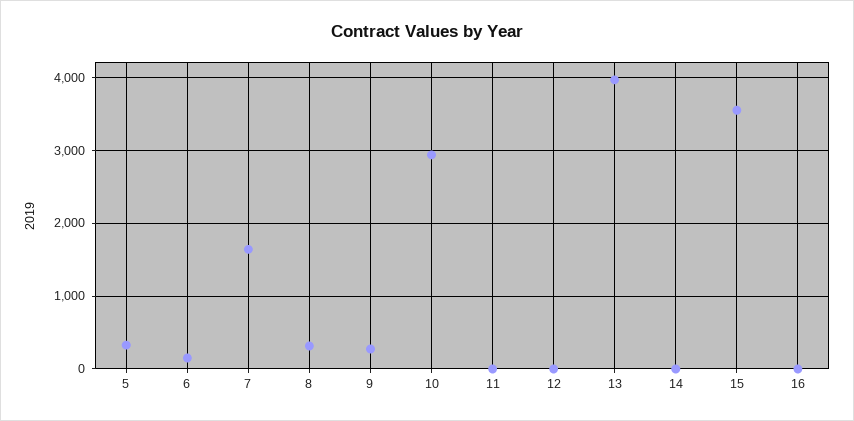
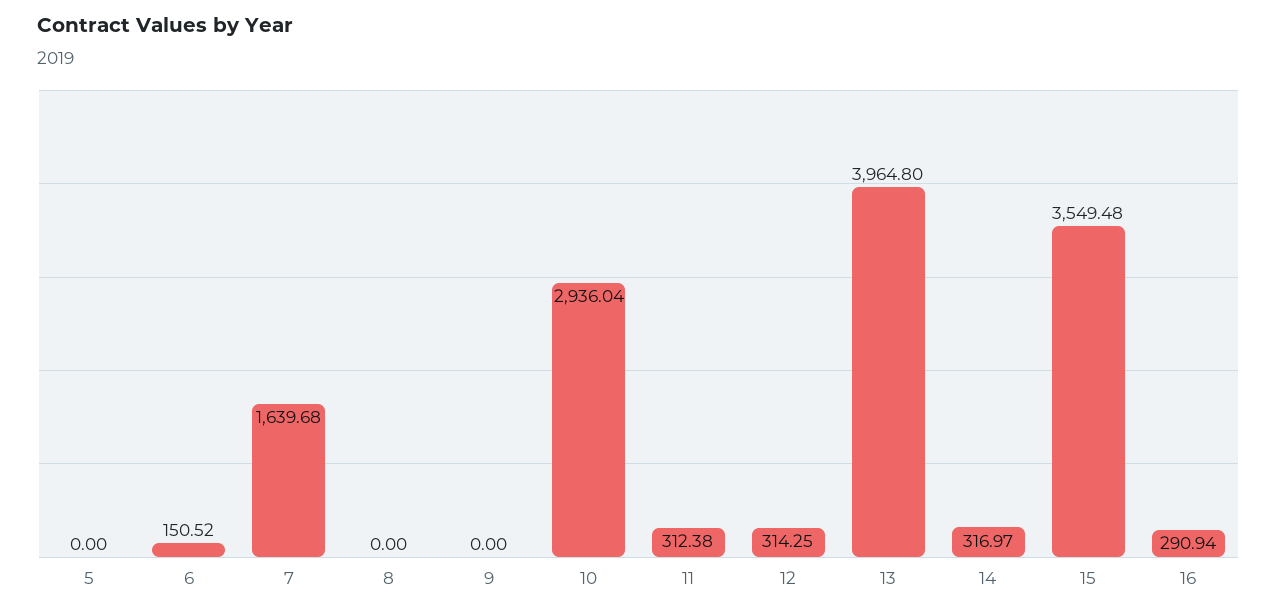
5: 300 -> 0
8: 300 -> 0
9: 300 -> 0
11: 0 -> 312.38
12: 0 -> 314.25
14: 0 -> 316.97
16: 0 -> 290.94

